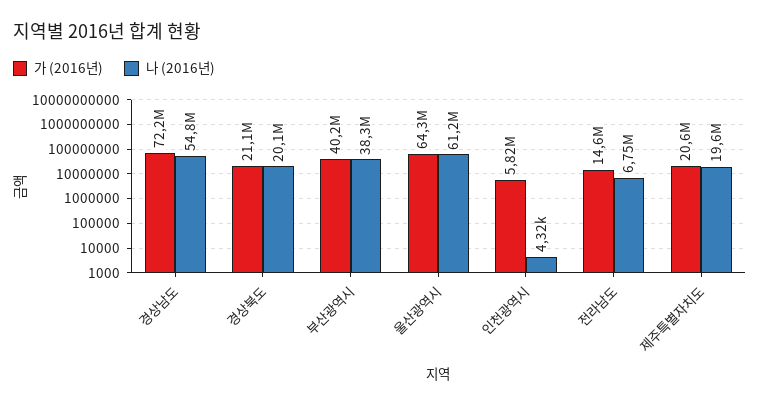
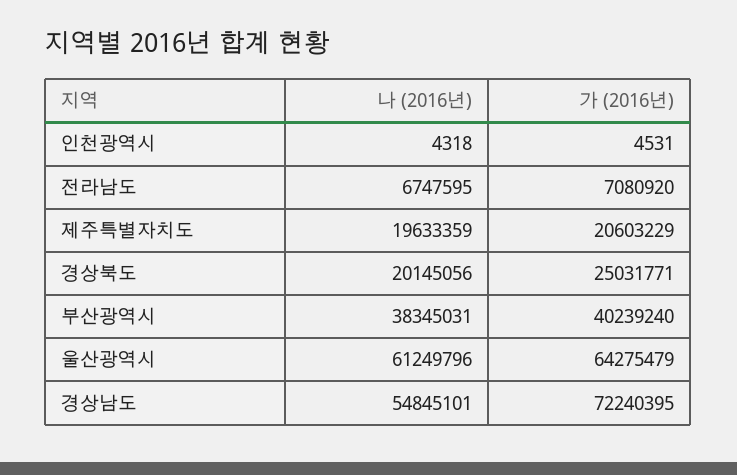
가 (2016년), 경상북도: 21100000 -> 25031771
가 (2016년), 인천광역시: 5820000 -> 4531
가 (2016년), 전라남도: 14600000 -> 7080920

